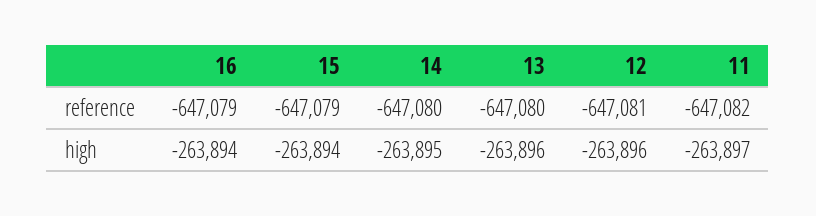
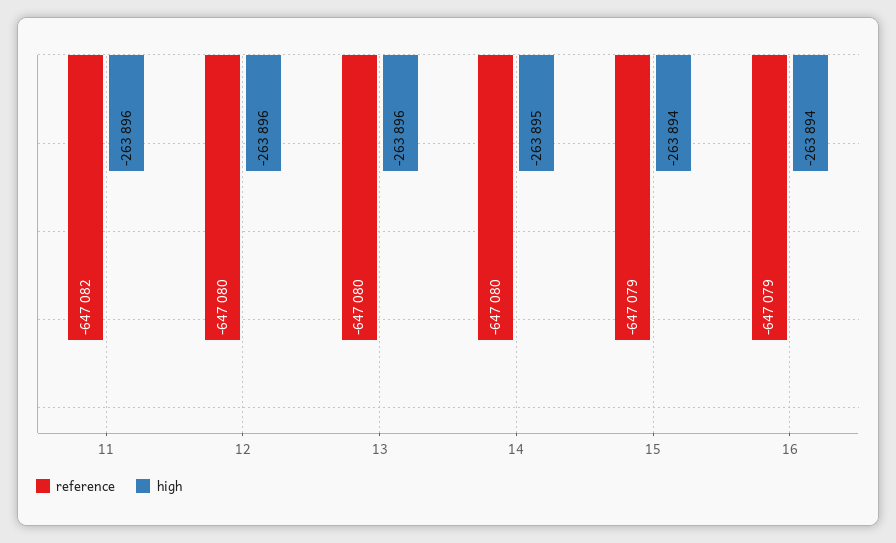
reference, 12: -647081 -> -647080
high, 11: -263897 -> -263896

